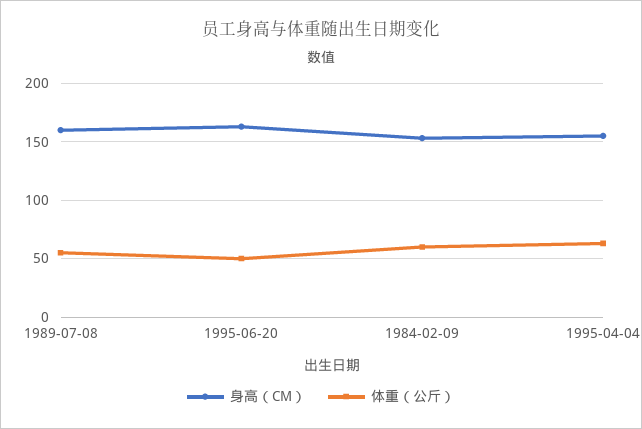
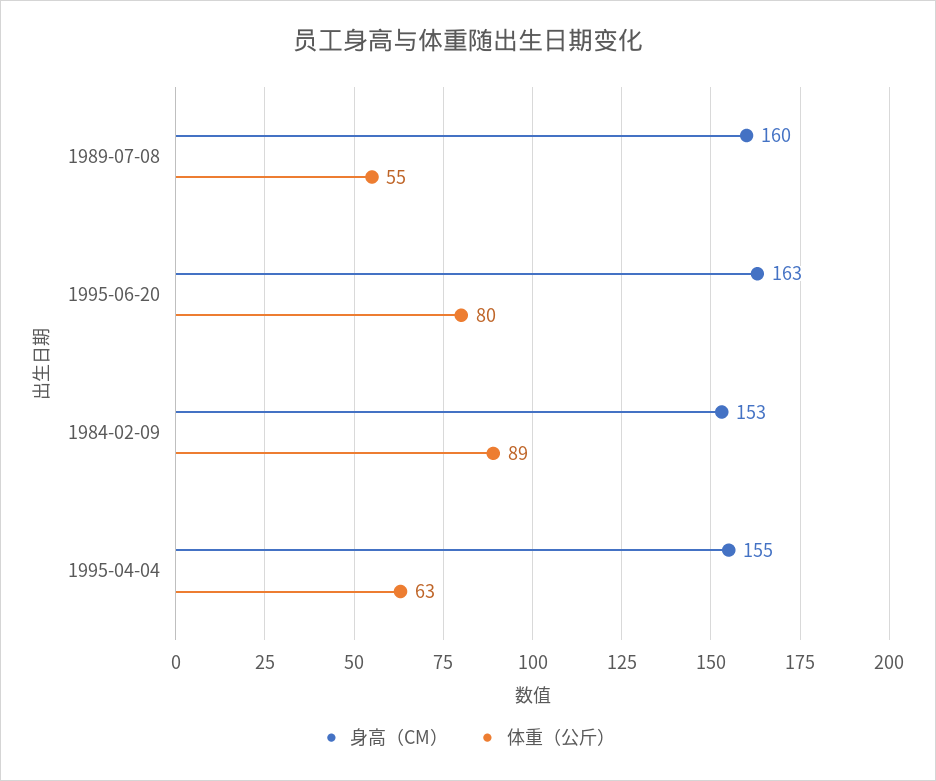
体重（公斤）, 1995-06-20: 50 -> 80
体重（公斤）, 1984-02-09: 60 -> 89

